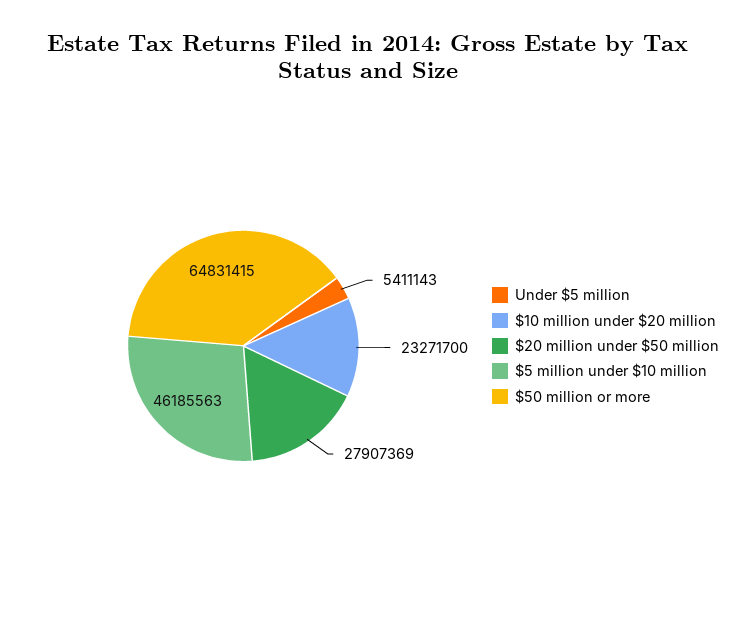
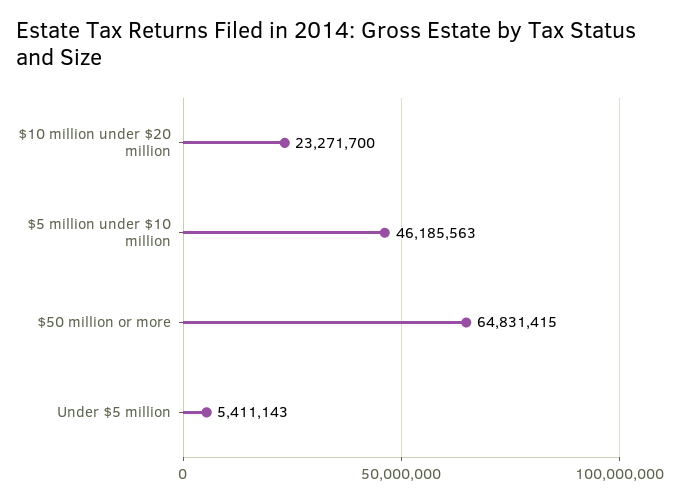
$20 million under $50 million: 27907369 -> none

